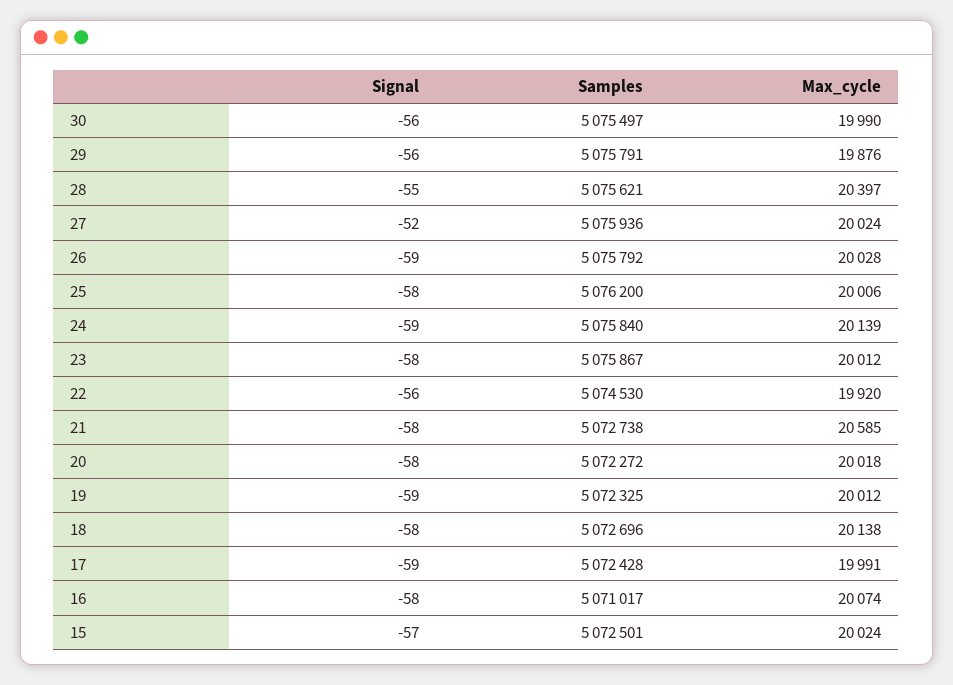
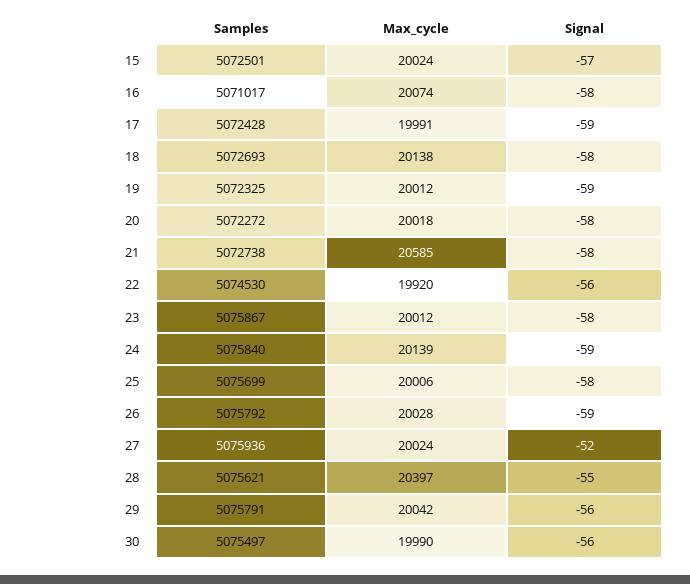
Max_cycle, 29: 19876 -> 20042
Samples, 25: 5076200 -> 5075699
Samples, 18: 5072696 -> 5072693

